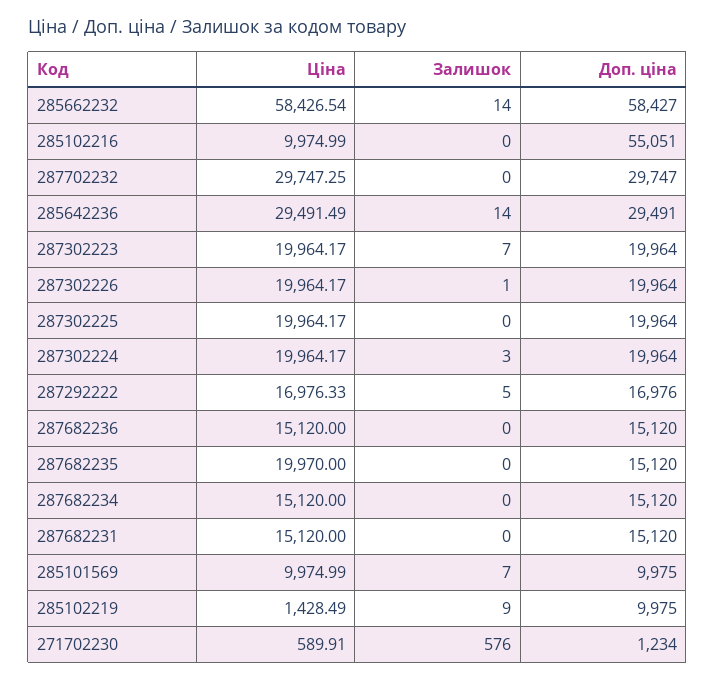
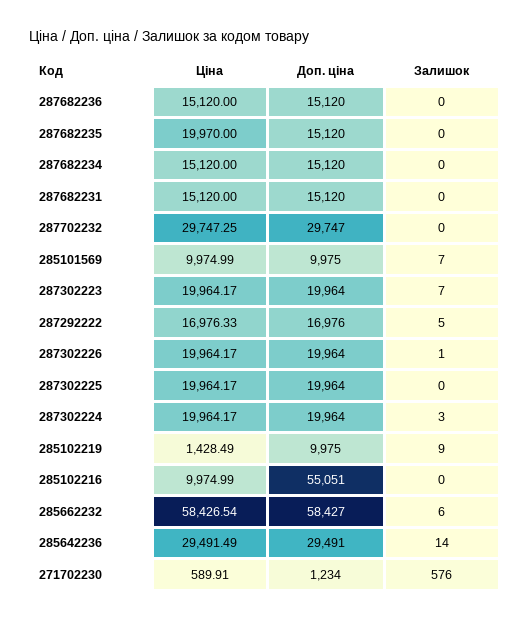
Залишок, 285662232: 14 -> 6

